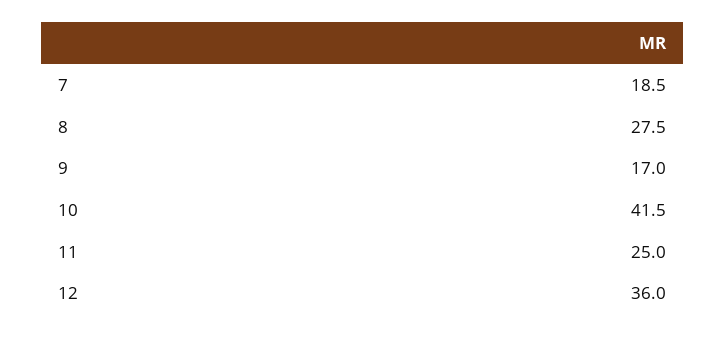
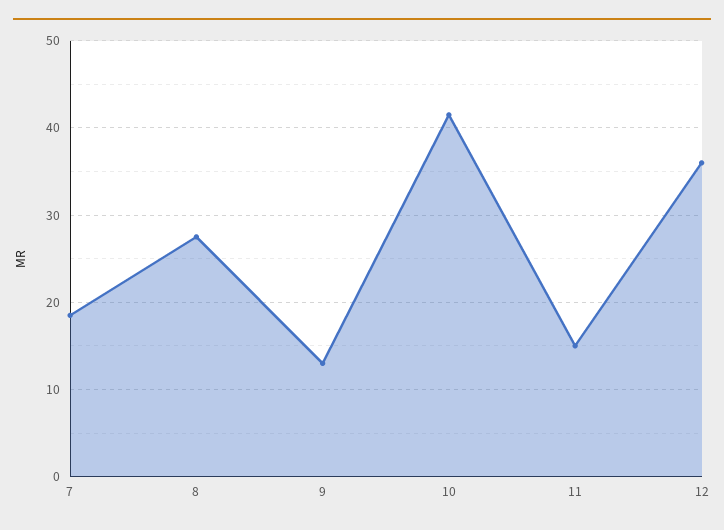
9: 17 -> 13
11: 25 -> 15

